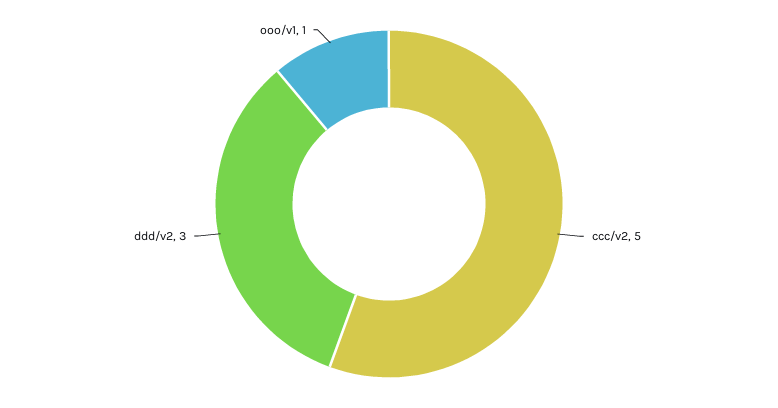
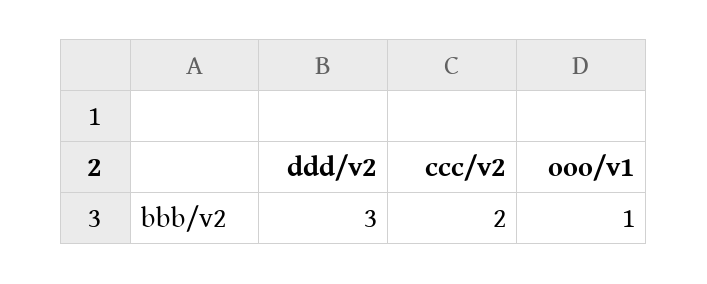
ccc/v2: 5 -> 2

